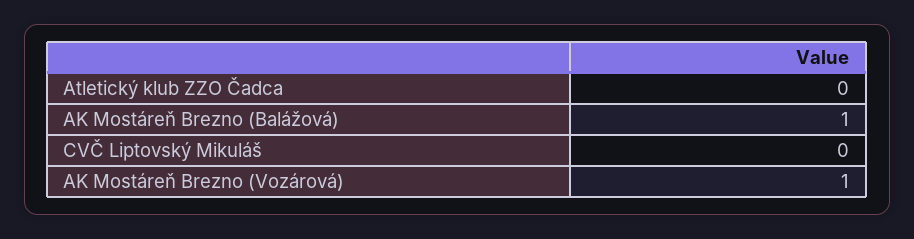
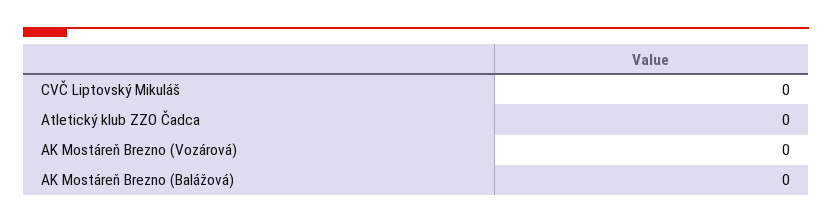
AK Mostáreň Brezno (Balážová): 1 -> 0
AK Mostáreň Brezno (Vozárová): 1 -> 0

